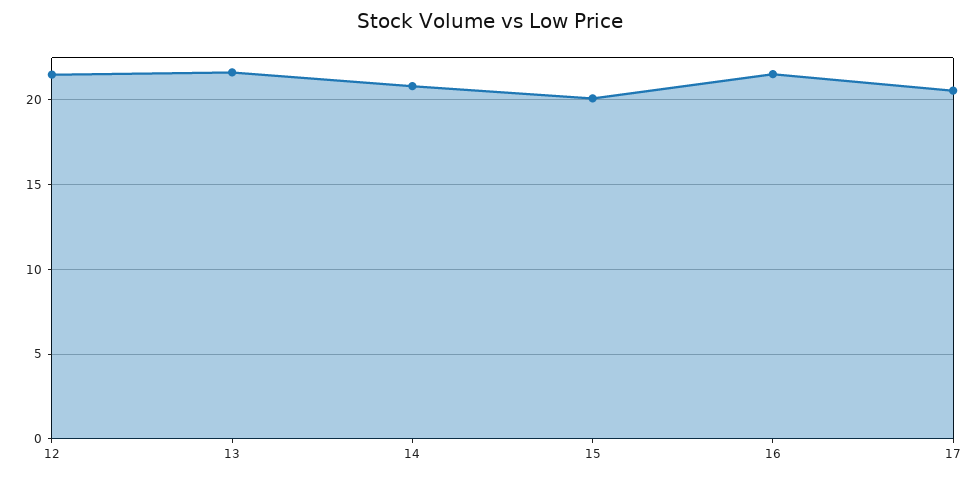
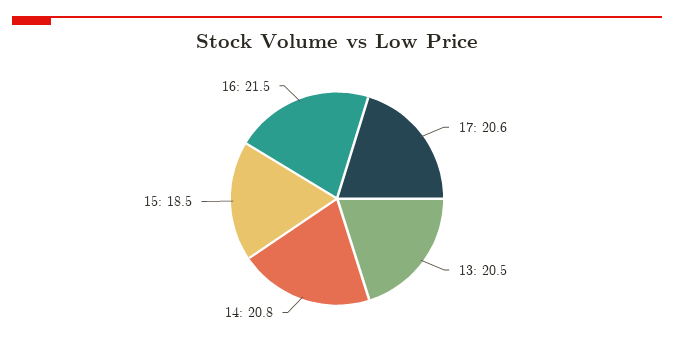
12: 21.5 -> none
13: 21.5 -> 20.5
15: 20 -> 18.5

